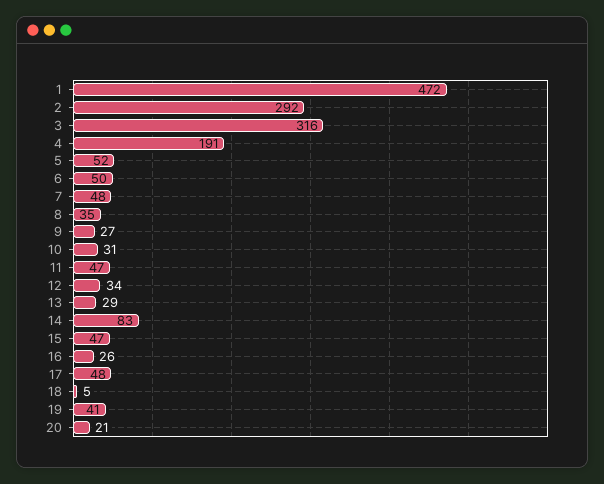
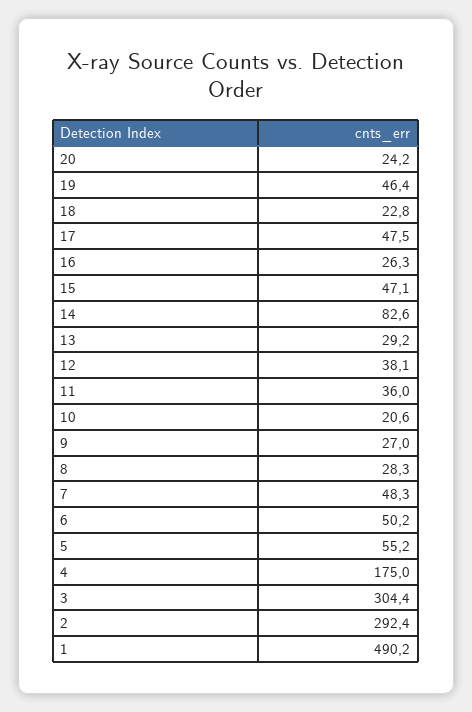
1: 472 -> 490.2
3: 316 -> 304.4
4: 191 -> 175
5: 52 -> 55.2
8: 35 -> 28.3
10: 31 -> 20.6
11: 47 -> 36
12: 34 -> 38.1
18: 5 -> 22.8
19: 41 -> 46.4
20: 21 -> 24.2

